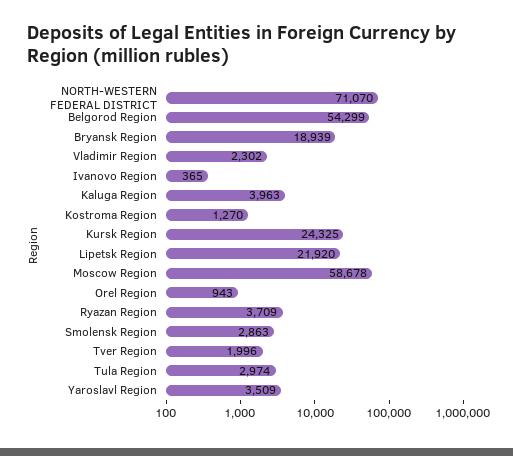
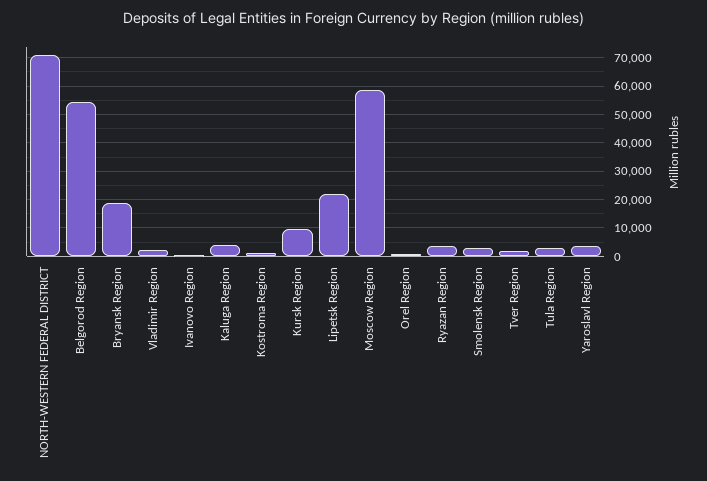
Kursk Region: 24325 -> 10000

